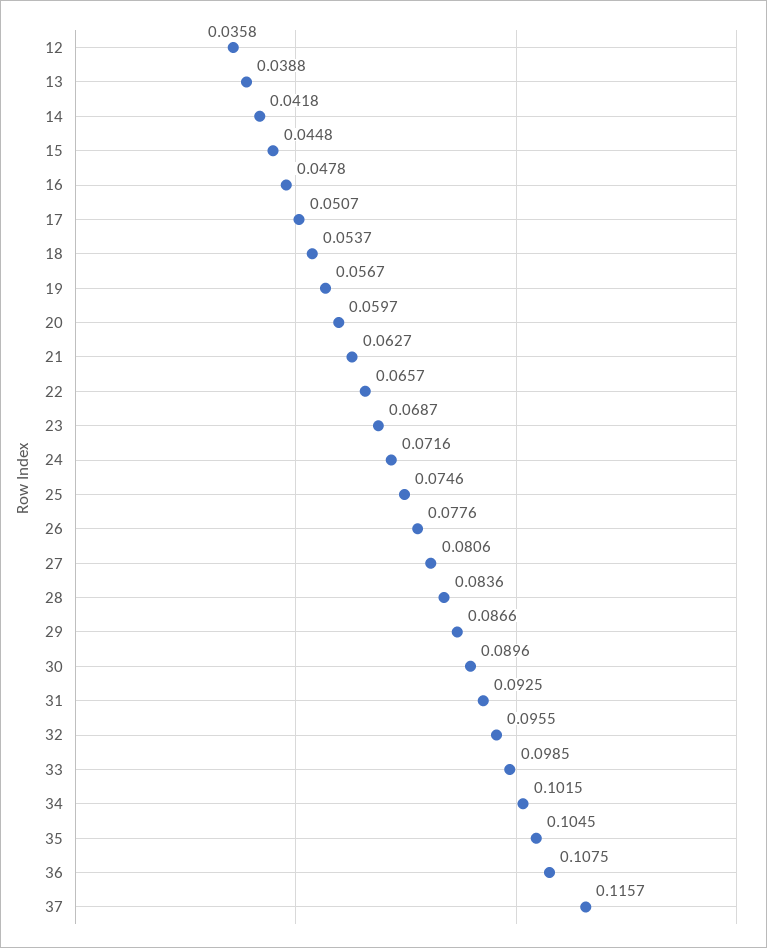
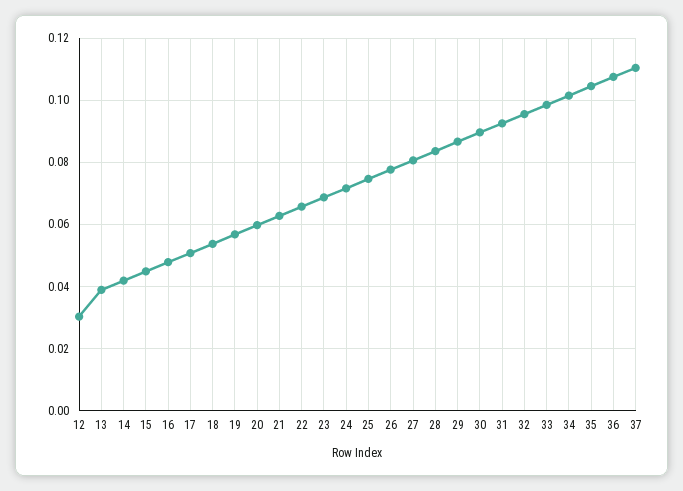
12: 0.0358 -> 0.03
37: 0.1157 -> 0.11

